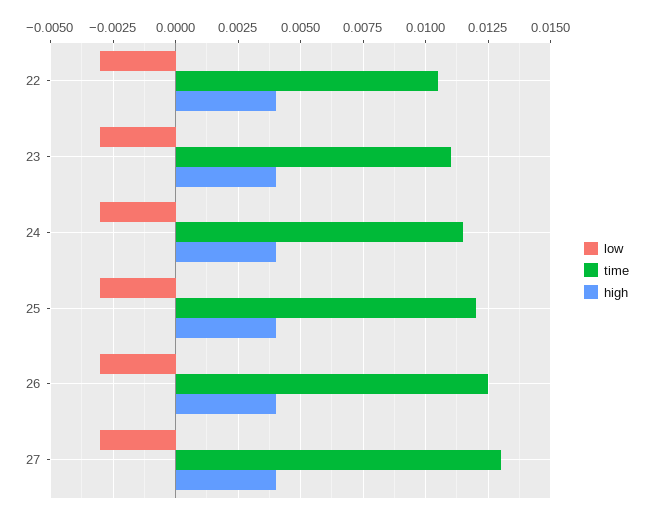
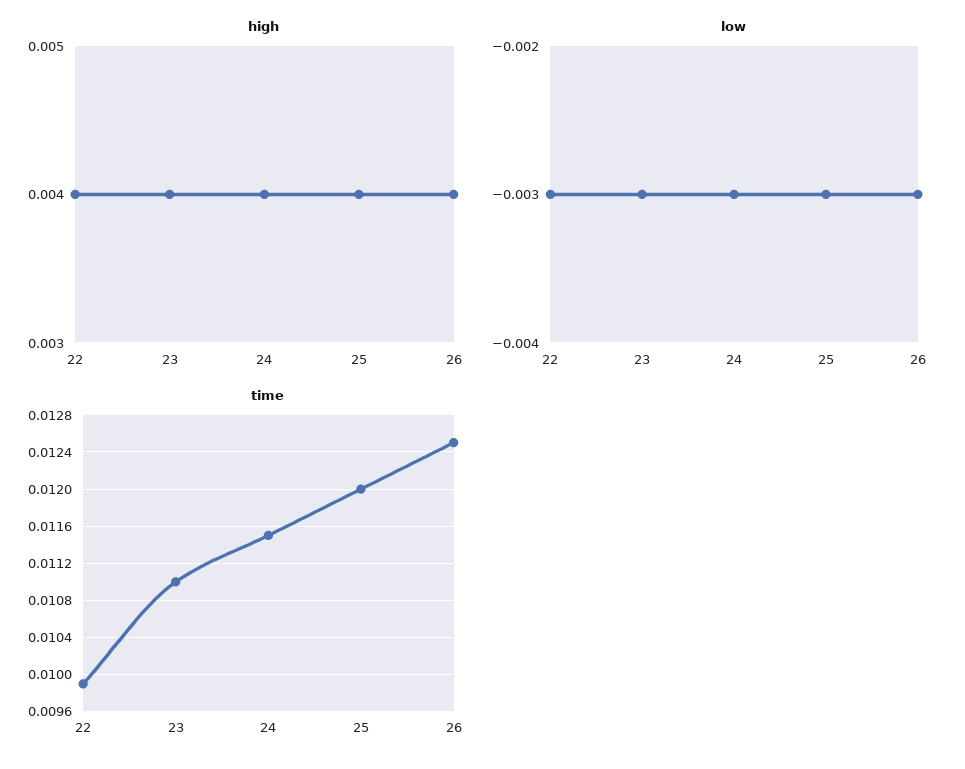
time, 22: 0.0105 -> 0.0099
low, 27: -0.003 -> none
time, 27: 0.013 -> none
high, 27: 0.004 -> none

